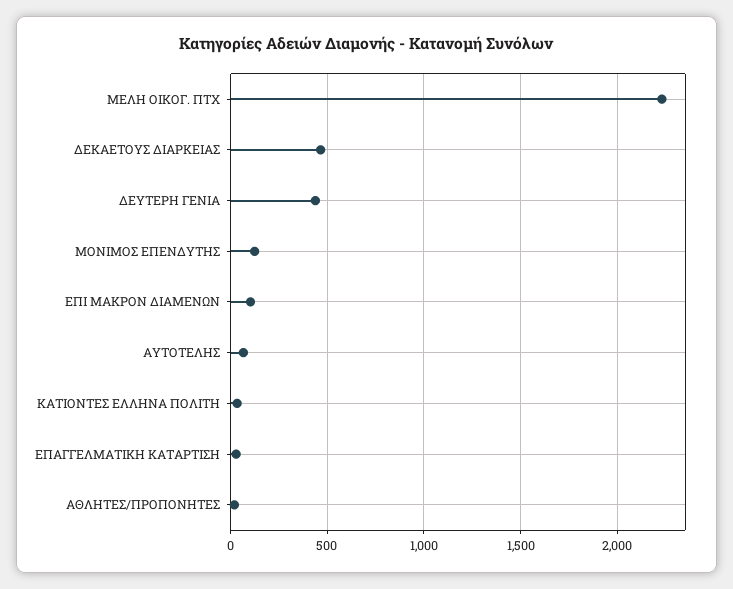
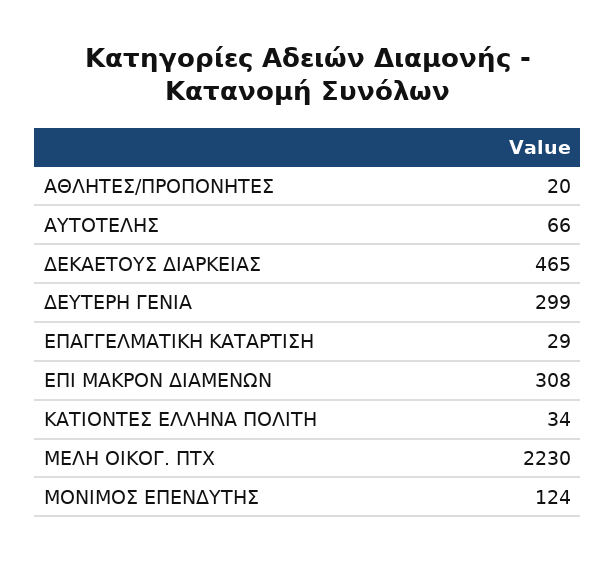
ΔΕΥΤΕΡΗ ΓΕΝΙΑ: 450 -> 299
ΕΠΙ ΜΑΚΡΟΝ ΔΙΑΜΕΝΩΝ: 100 -> 308

